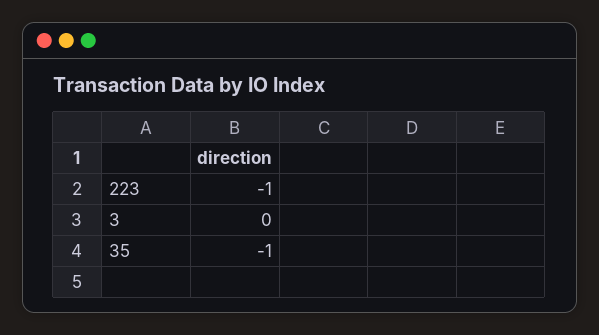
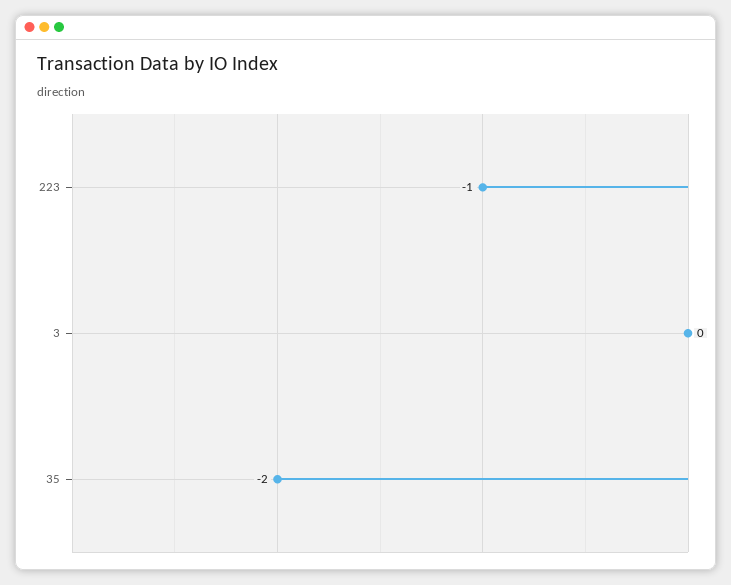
35: -1 -> -2

